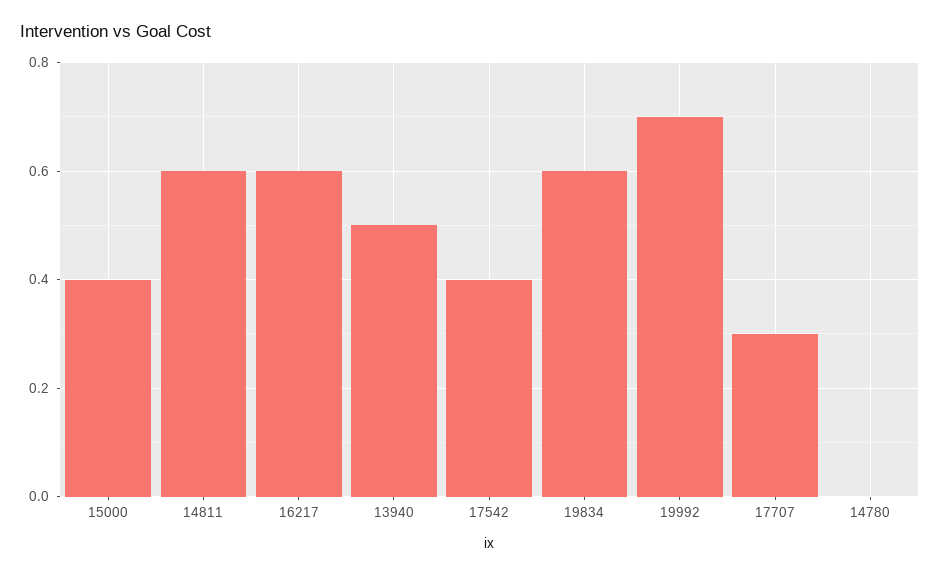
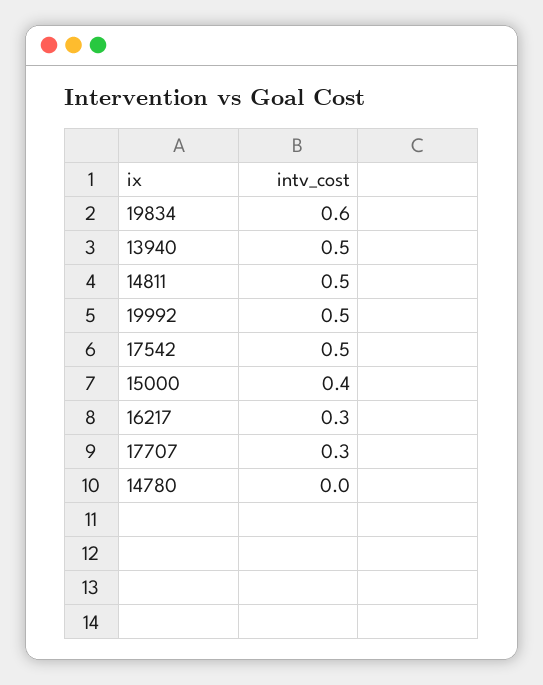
14811: 0.6 -> 0.5
16217: 0.6 -> 0.3
17542: 0.4 -> 0.5
19992: 0.7 -> 0.5

